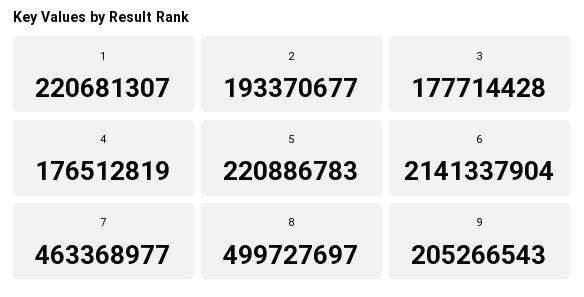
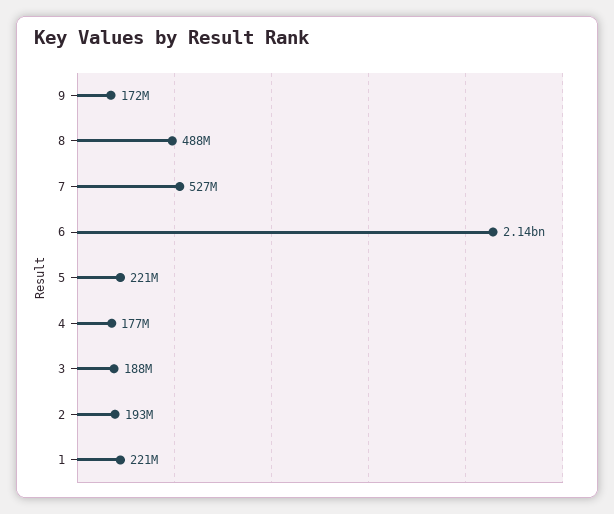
3: 177714428 -> 188000000
7: 463368977 -> 527000000
8: 499727697 -> 488000000
9: 205266543 -> 172000000

